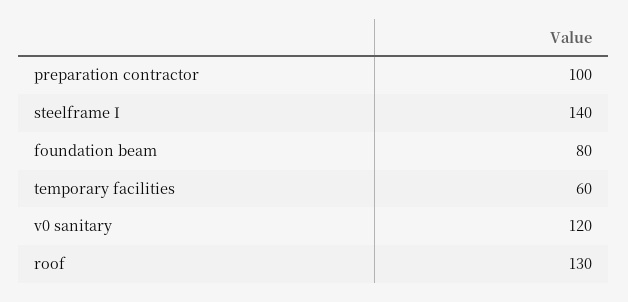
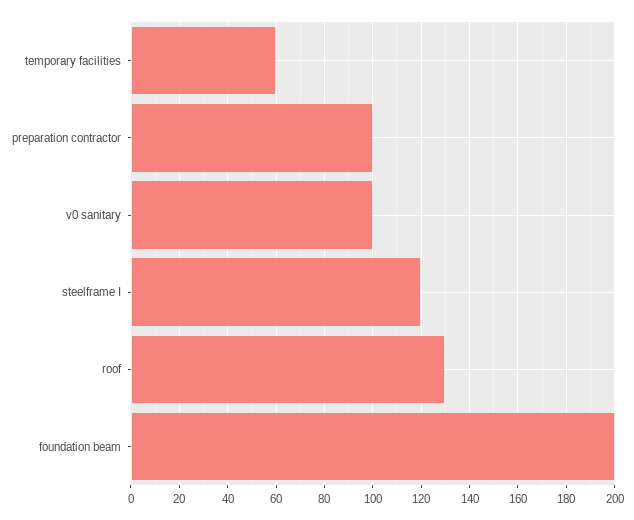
steelframe I: 140 -> 120
foundation beam: 80 -> 200
v0 sanitary: 120 -> 100

